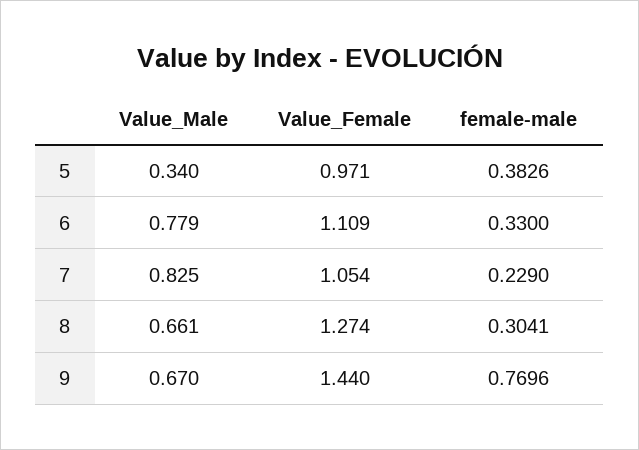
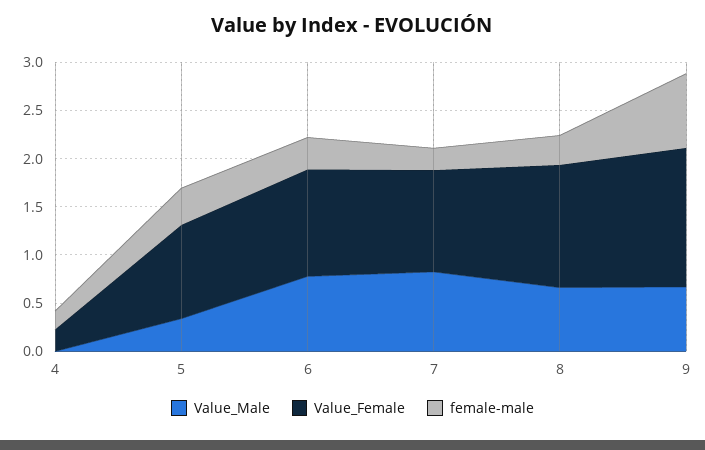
Value_Male, 4: none -> 0
Value_Female, 4: none -> 0.2
female-male, 4: none -> 0.2

